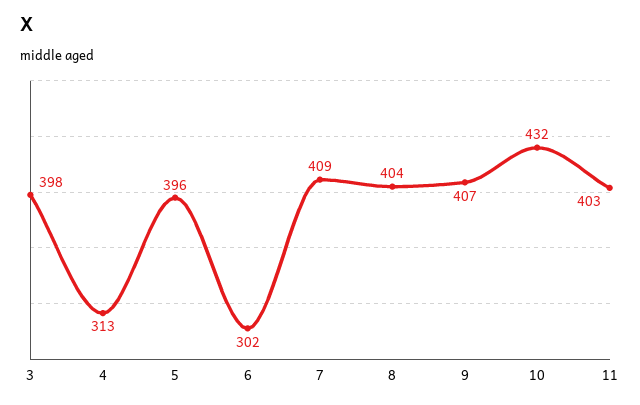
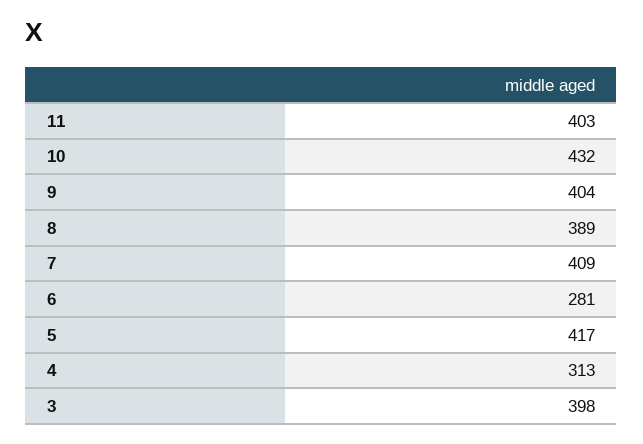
5: 396 -> 417
6: 302 -> 281
8: 404 -> 389
9: 407 -> 404

